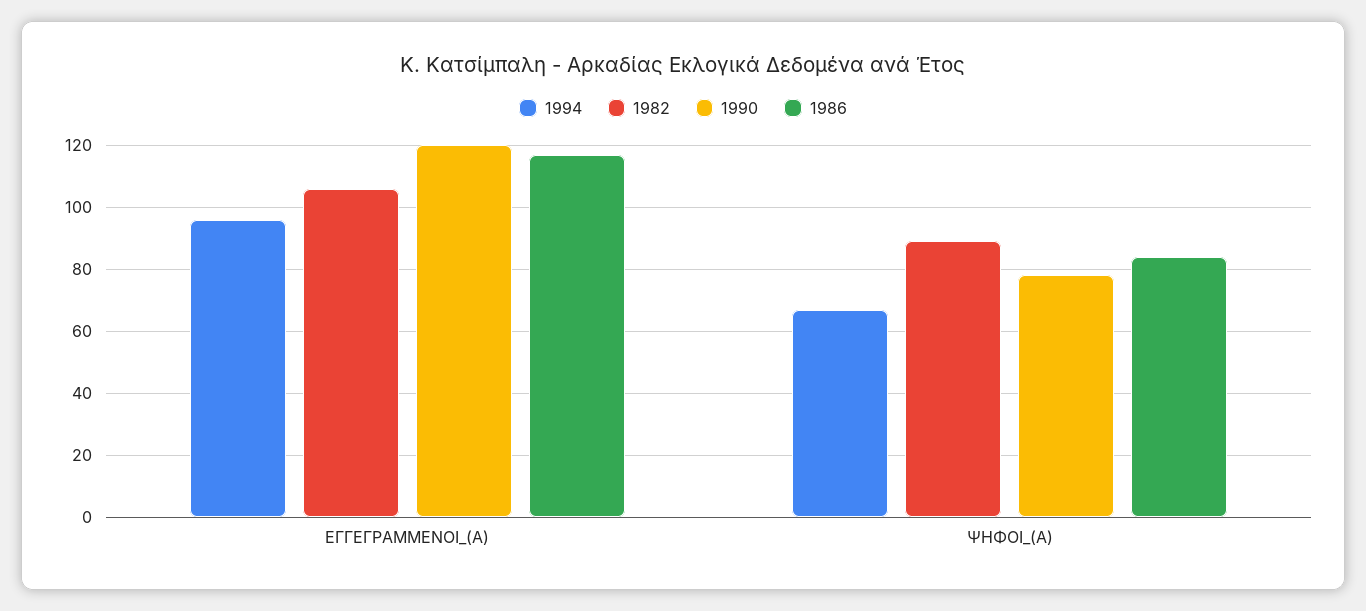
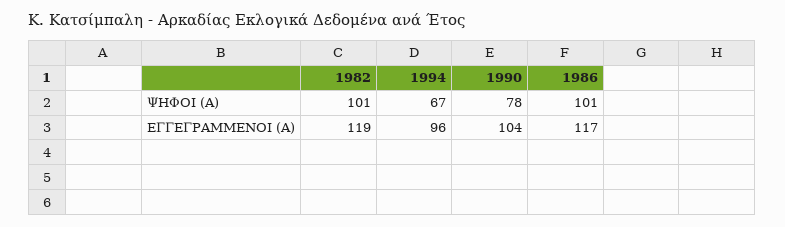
1982, ΕΓΓΕΓΡΑΜΜΕΝΟΙ_(Α): 105 -> 119
1990, ΕΓΓΕΓΡΑΜΜΕΝΟΙ_(Α): 120 -> 104
1982, ΨΗΦΟΙ_(Α): 90 -> 101
1986, ΨΗΦΟΙ_(Α): 85 -> 101

